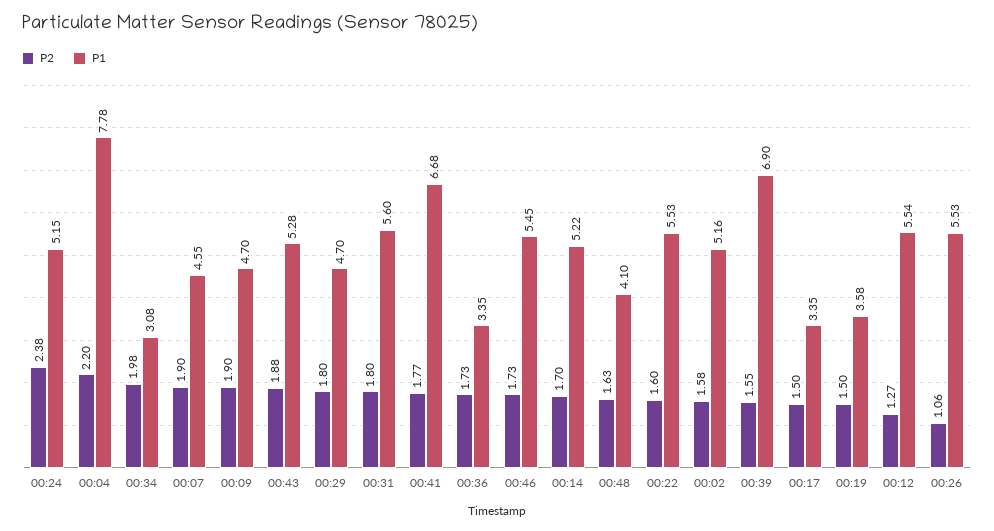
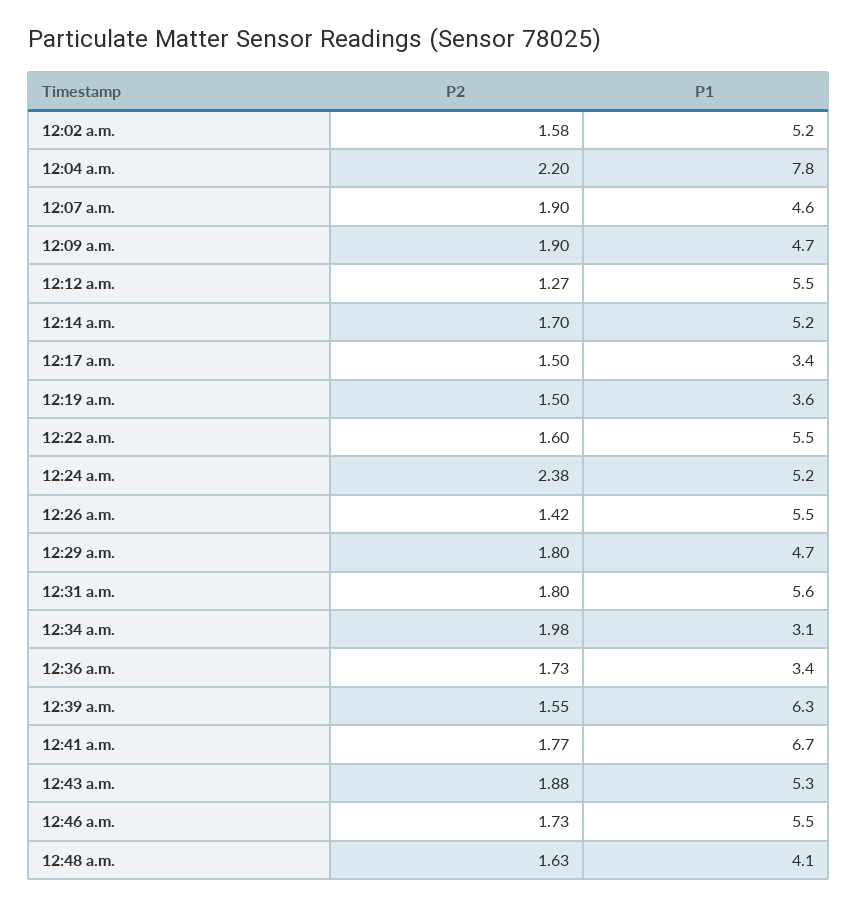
P1, 00:39: 6.9 -> 6.3
P2, 00:26: 1.06 -> 1.42

